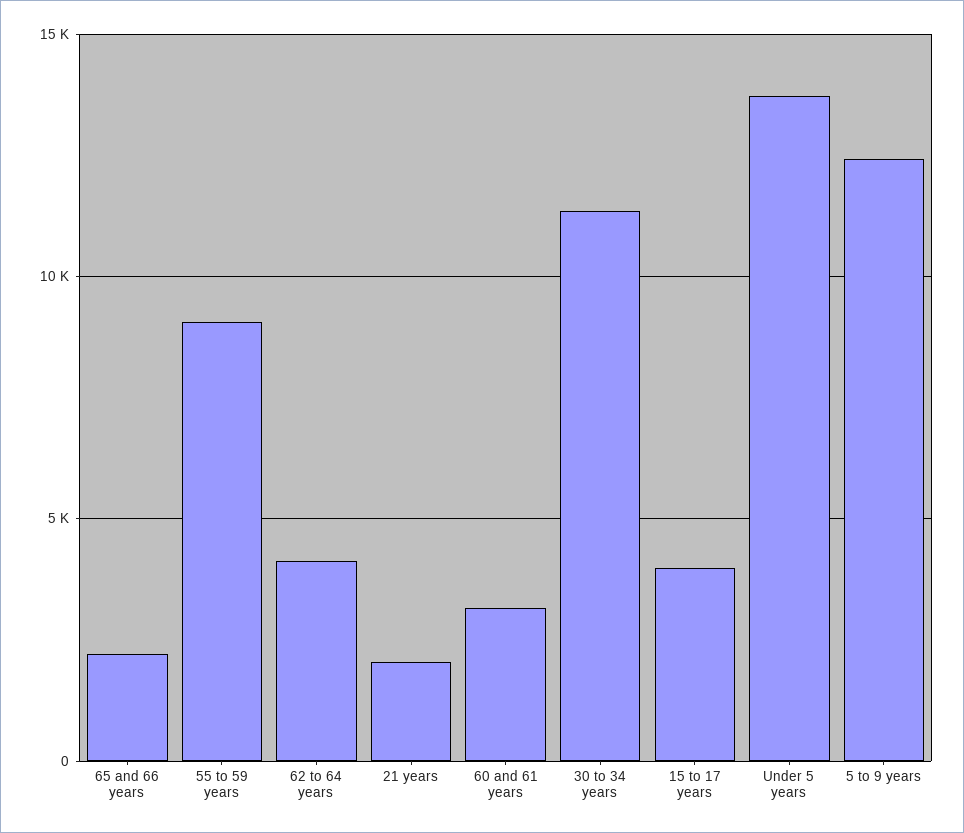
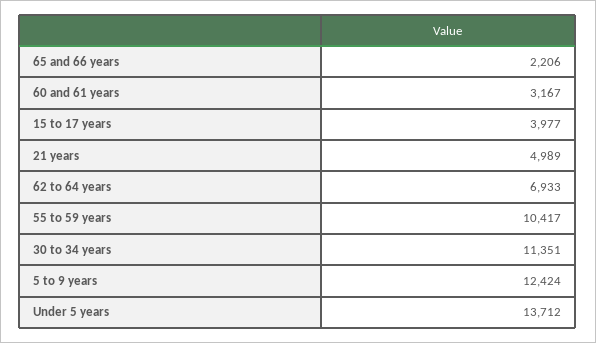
55 to 59 years: 9000 -> 10417
62 to 64 years: 4000 -> 6933
21 years: 2000 -> 4989

